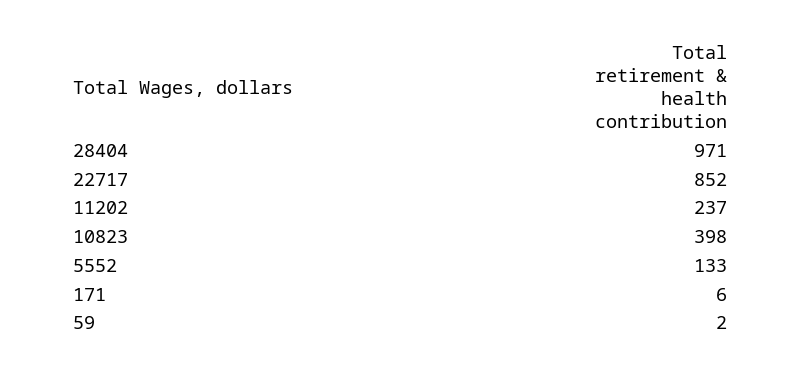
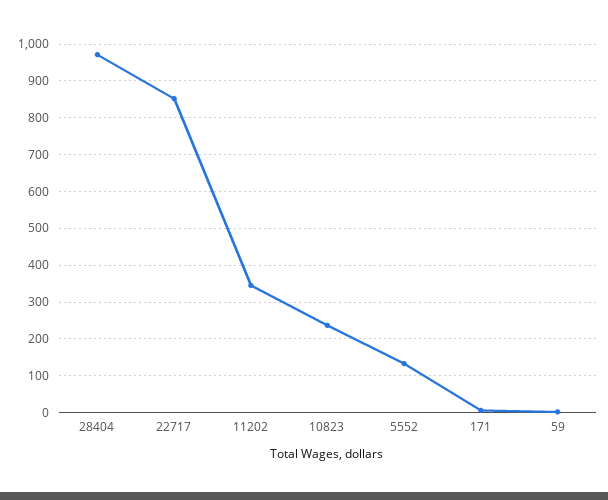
11202: 237 -> 340
10823: 398 -> 240

